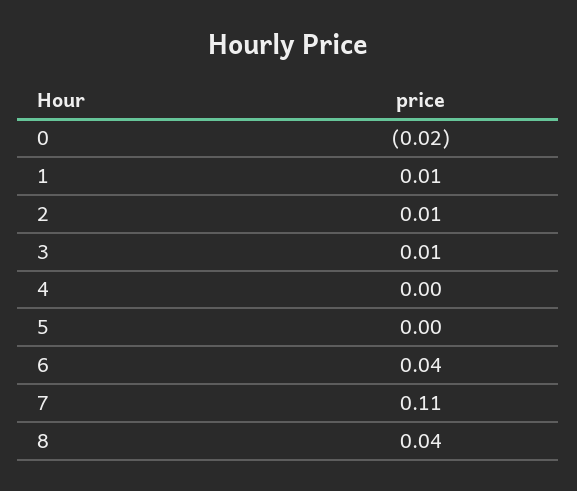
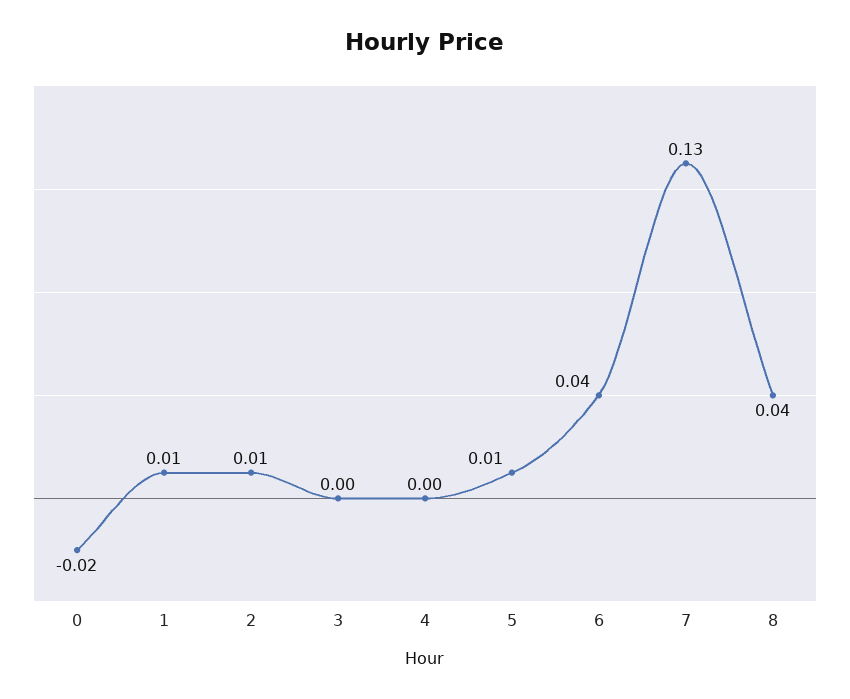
3: 0.01 -> 0
5: 0 -> 0.01
7: 0.11 -> 0.13

